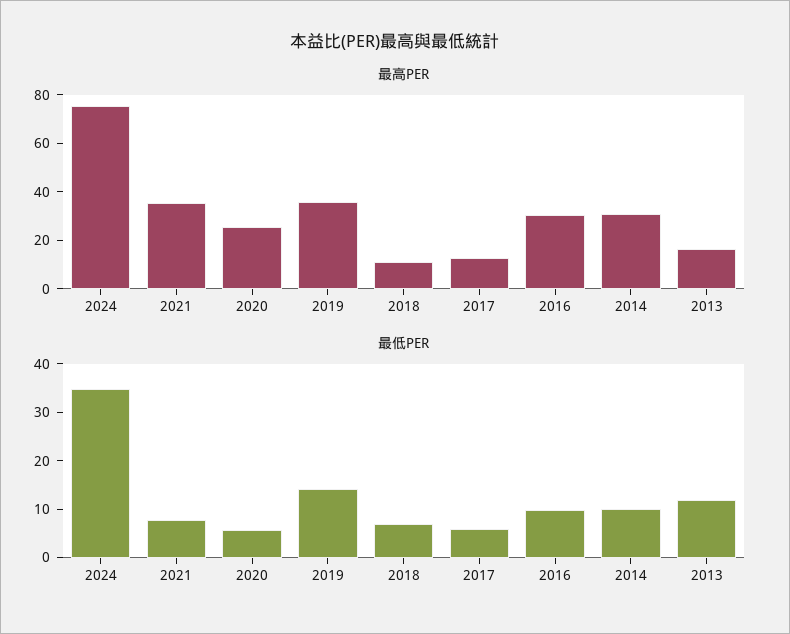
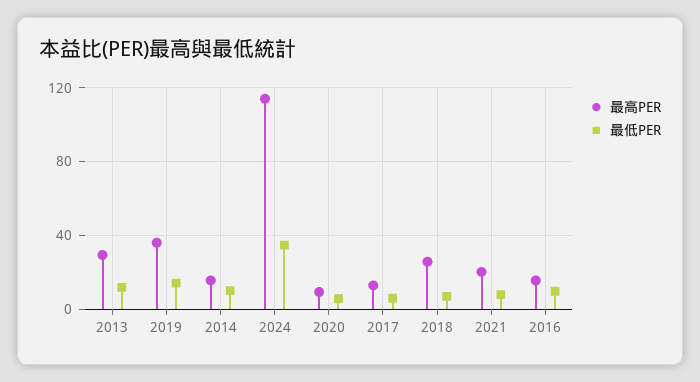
最高PER, 2024: 75 -> 115
最高PER, 2021: 35 -> 20
最高PER, 2020: 25 -> 10
最高PER, 2018: 10 -> 25
最高PER, 2016: 30 -> 15
最高PER, 2014: 30 -> 15
最高PER, 2013: 15 -> 30

